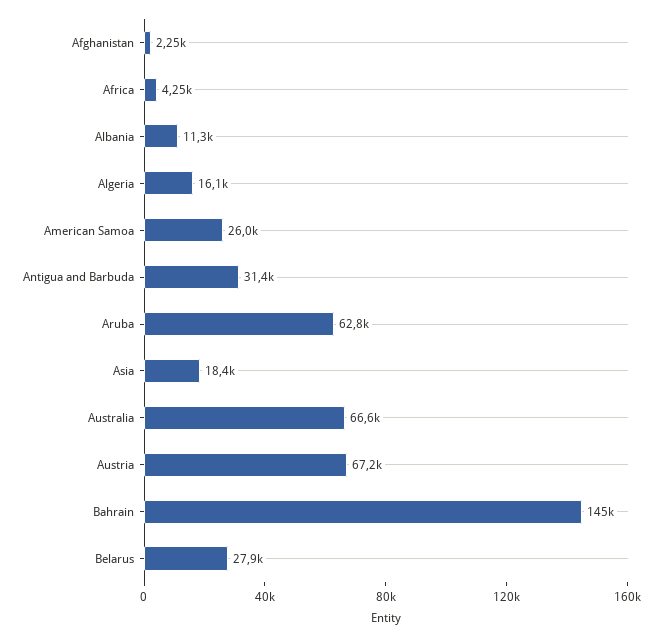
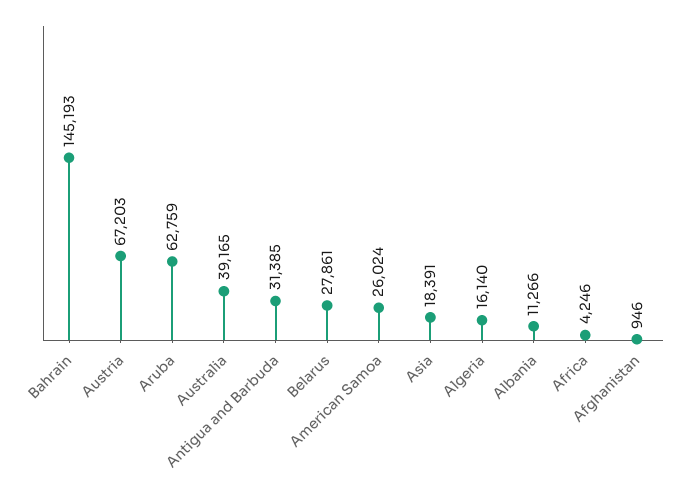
Afghanistan: 2250 -> 946
Australia: 66600 -> 39165

